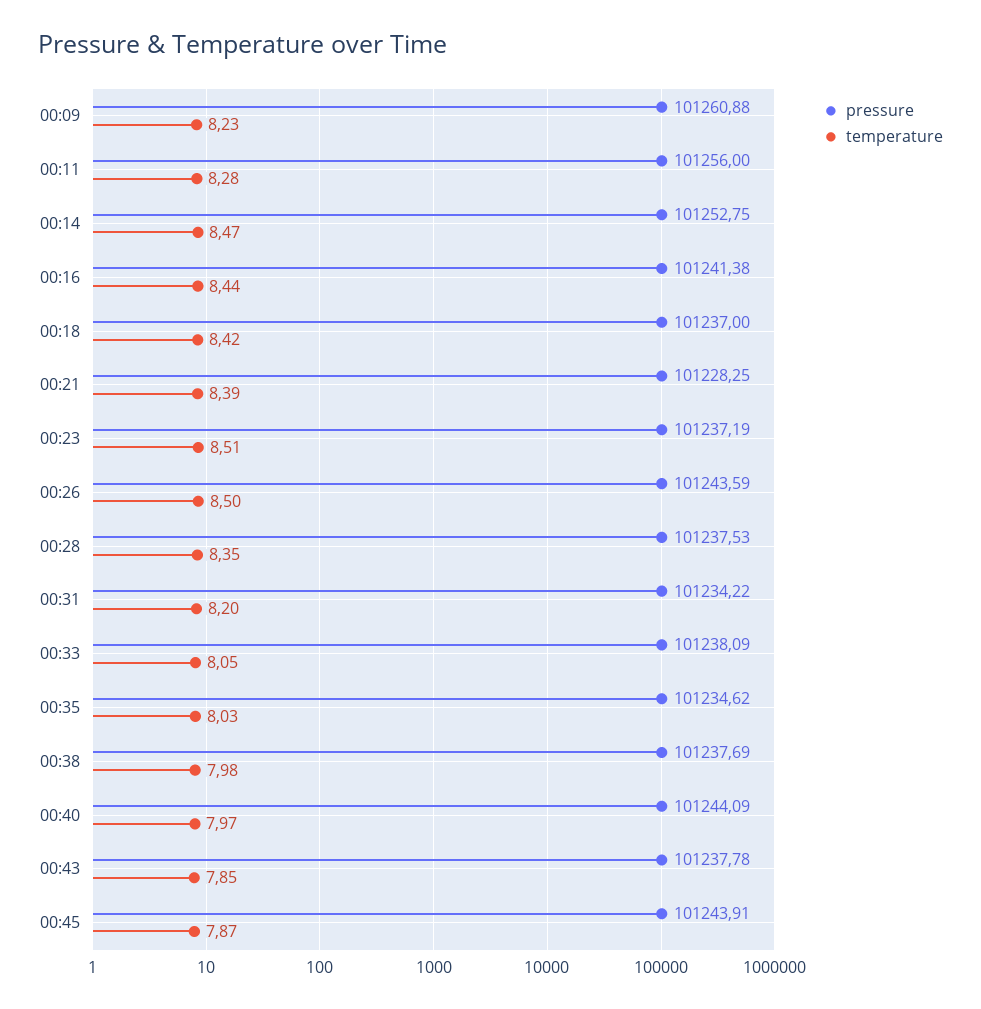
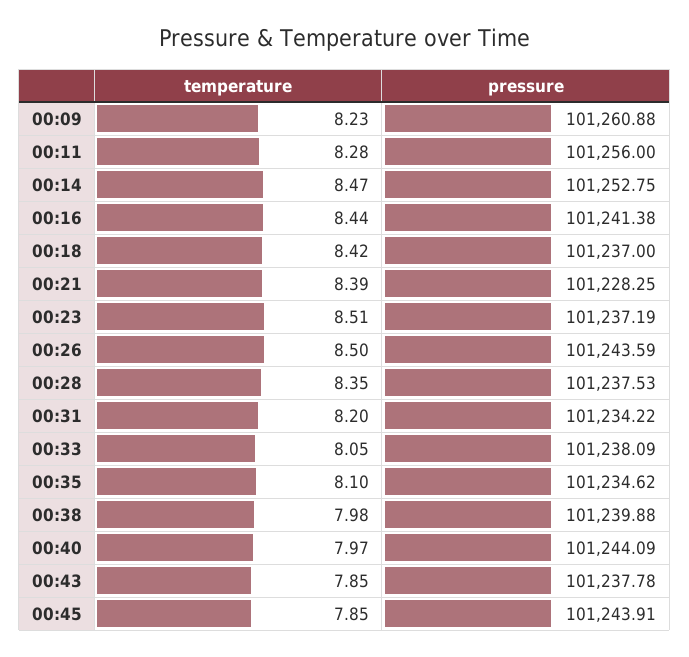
temperature, 00:35: 8.03 -> 8.1
pressure, 00:38: 101237.69 -> 101239.88
temperature, 00:45: 7.87 -> 7.85

